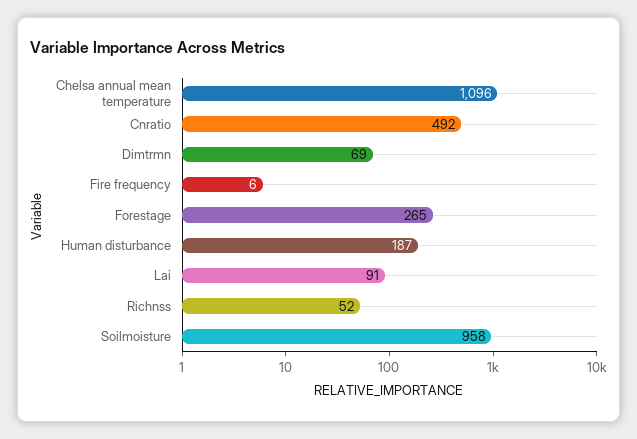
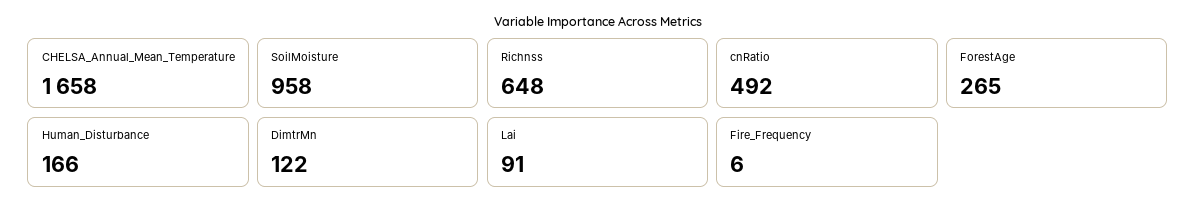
Chelsa annual mean temperature: 1096 -> 1658
Dimtrmn: 69 -> 122
Human disturbance: 187 -> 166
Richnss: 52 -> 648

